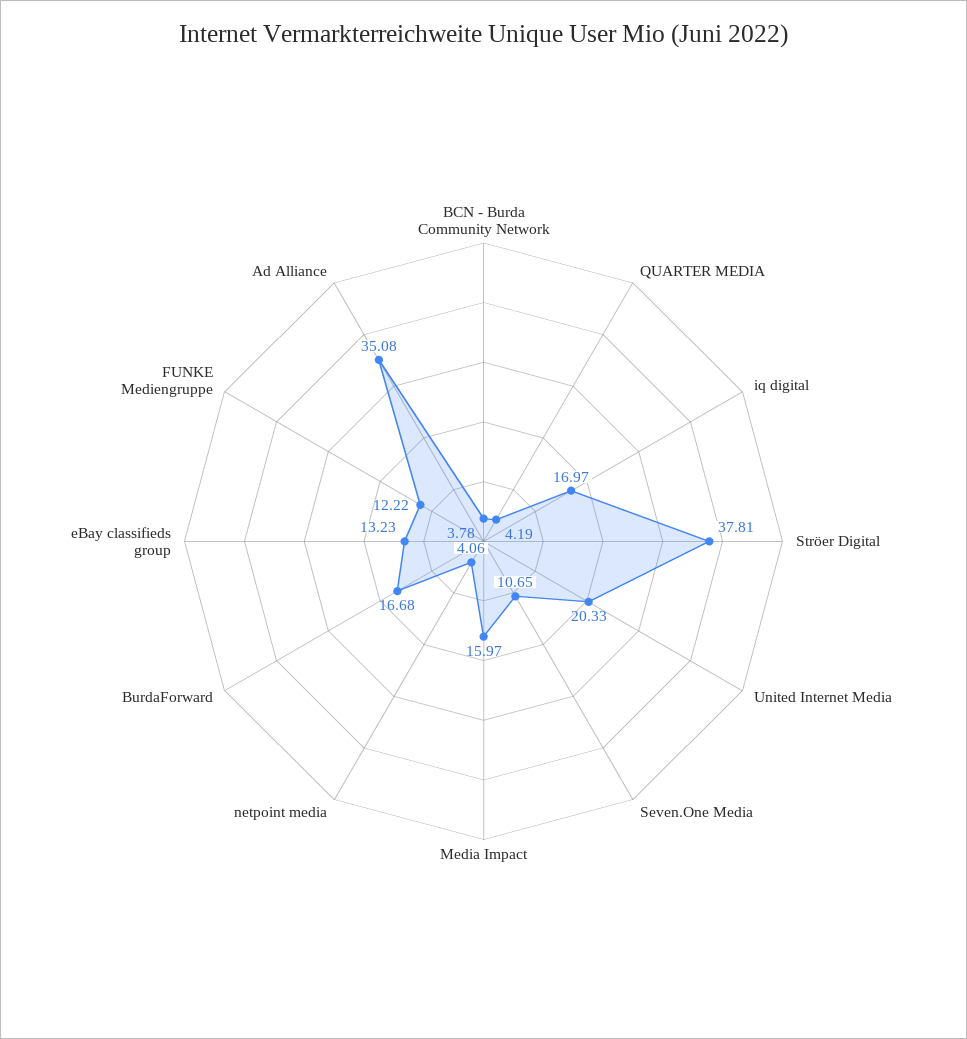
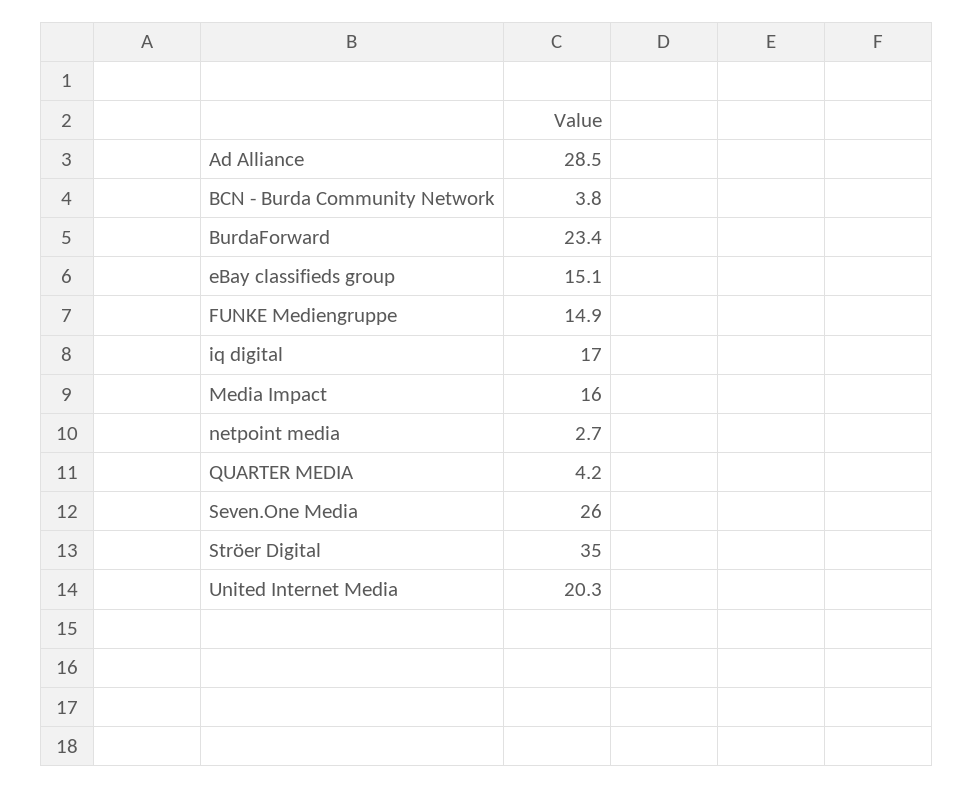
Ströer Digital: 37.81 -> 35
Seven.One Media: 10.65 -> 26
netpoint media: 4.06 -> 2.7
BurdaForward: 16.68 -> 23.4
eBay classifieds group: 13.23 -> 15.1
FUNKE Mediengruppe: 12.22 -> 14.9
Ad Alliance: 35.08 -> 28.5

